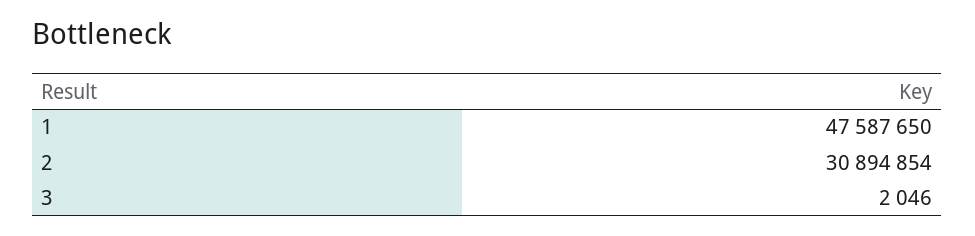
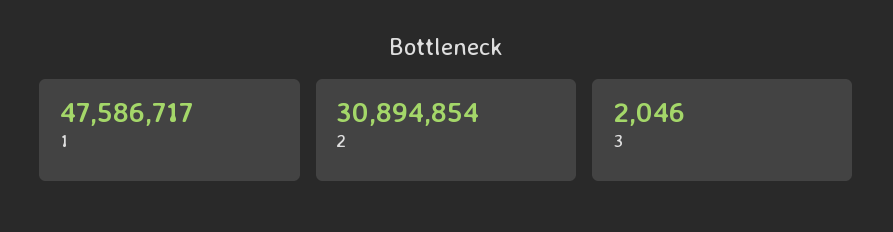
1: 47587650 -> 47586717

